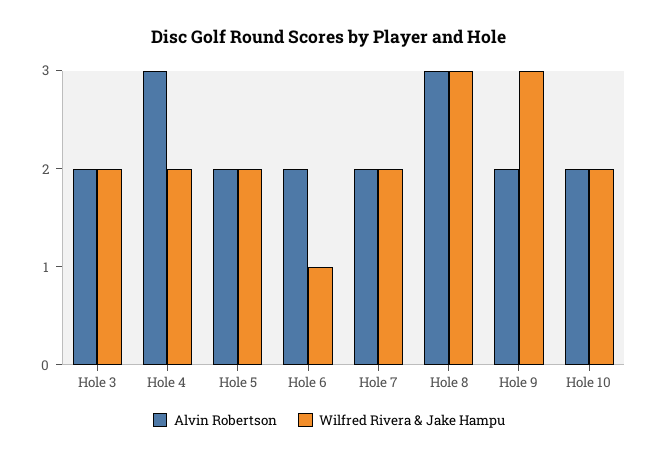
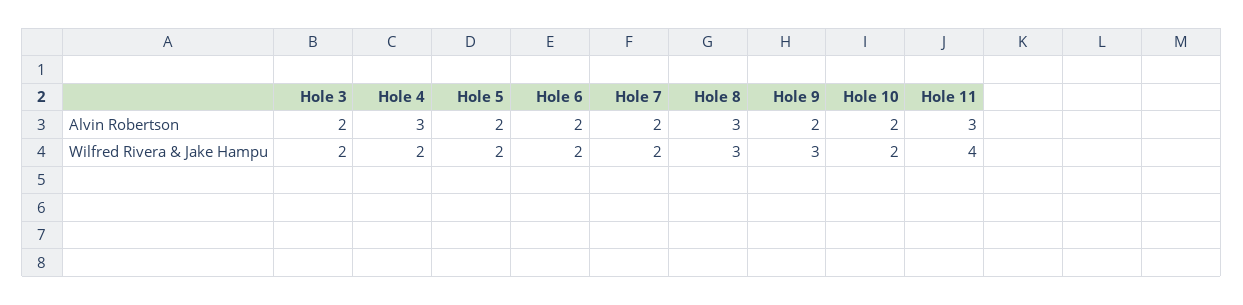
Wilfred Rivera & Jake Hampu, Hole 6: 1 -> 2
Alvin Robertson, Hole 11: none -> 3
Wilfred Rivera & Jake Hampu, Hole 11: none -> 4

